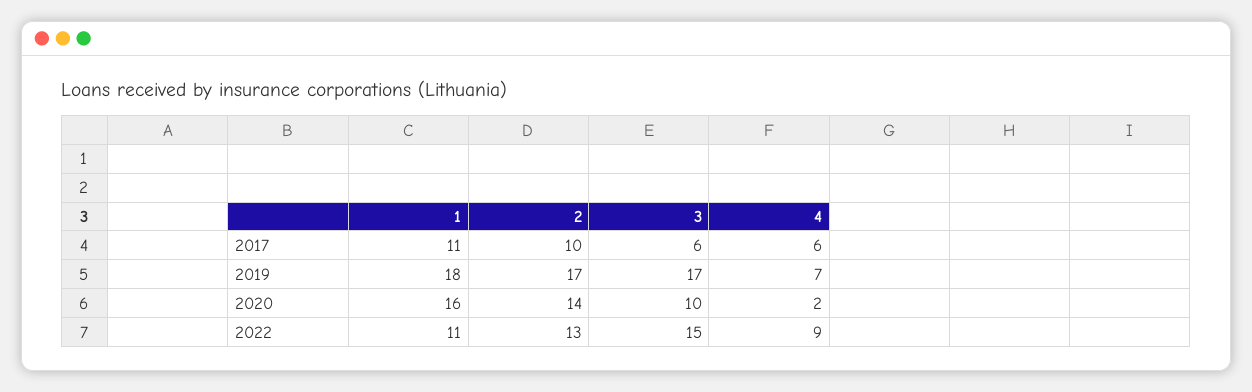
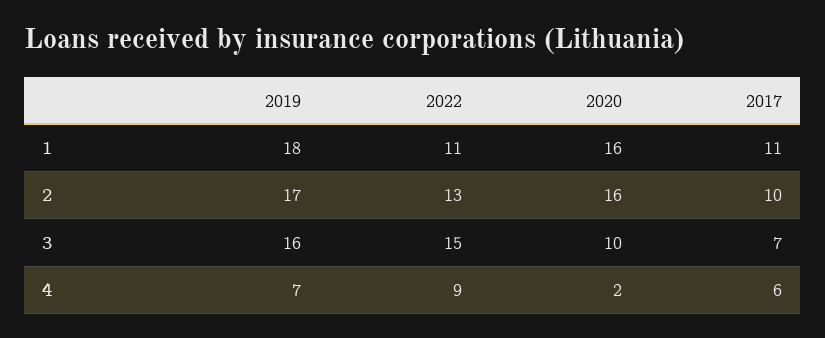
3, 2017: 6 -> 7
3, 2019: 17 -> 16
2, 2020: 14 -> 16

